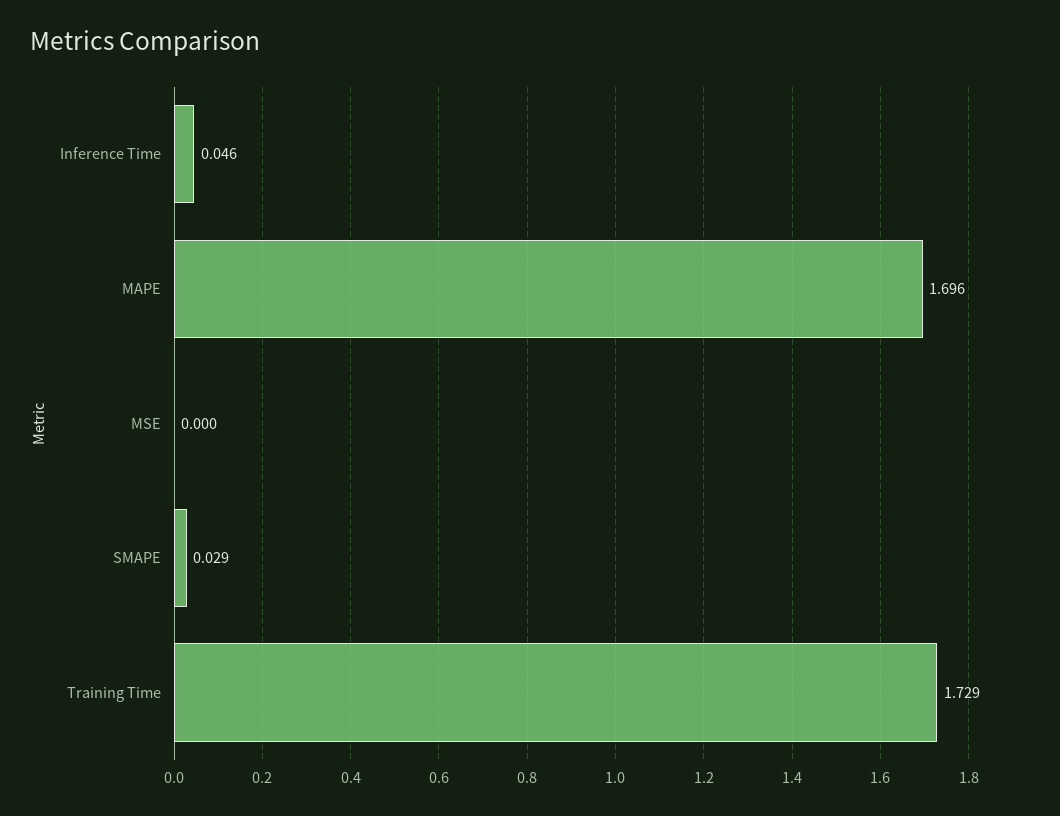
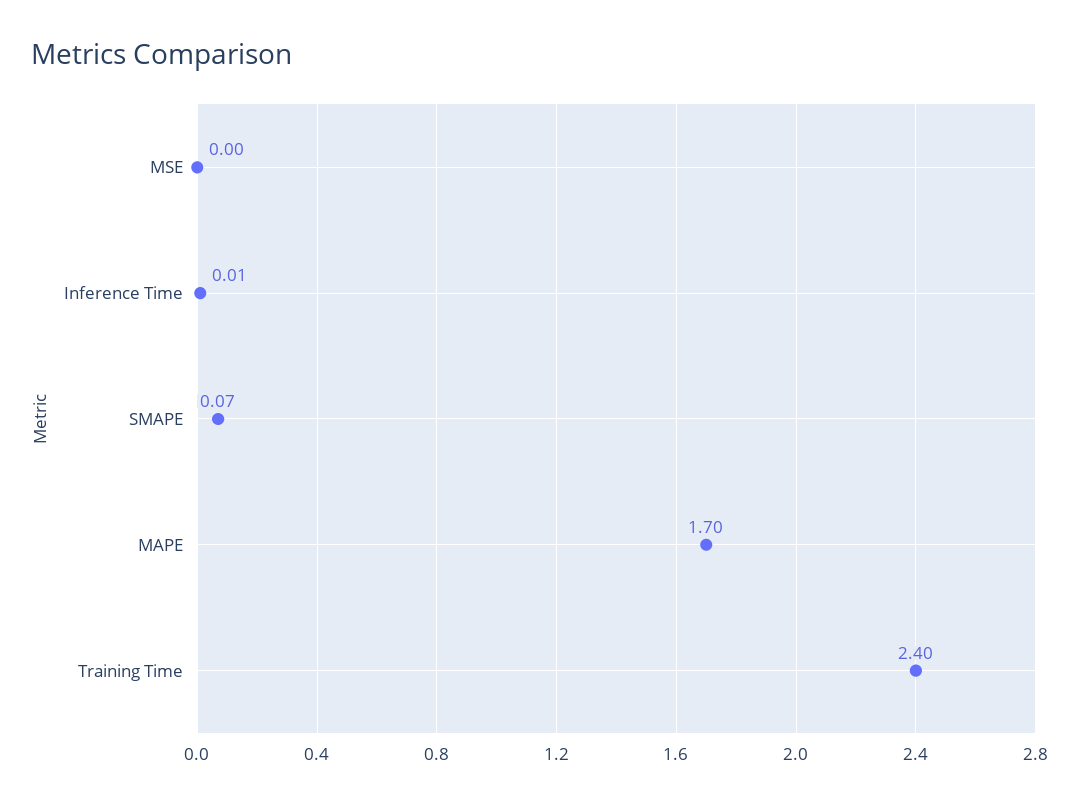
Inference Time: 0.046 -> 0.01
SMAPE: 0.029 -> 0.07
Training Time: 1.729 -> 2.4

